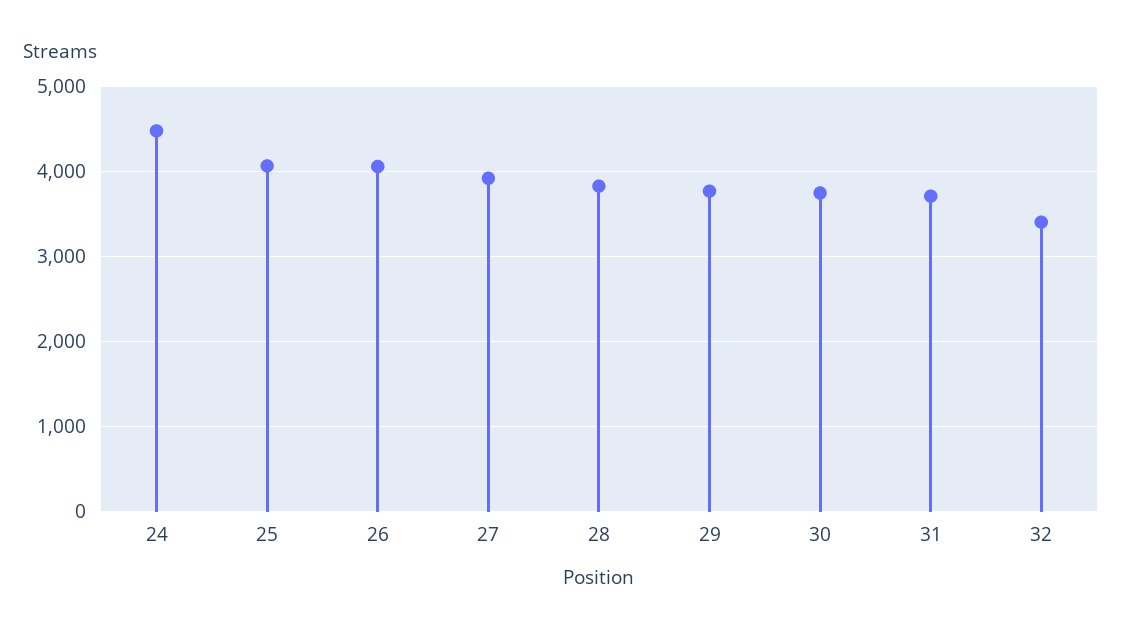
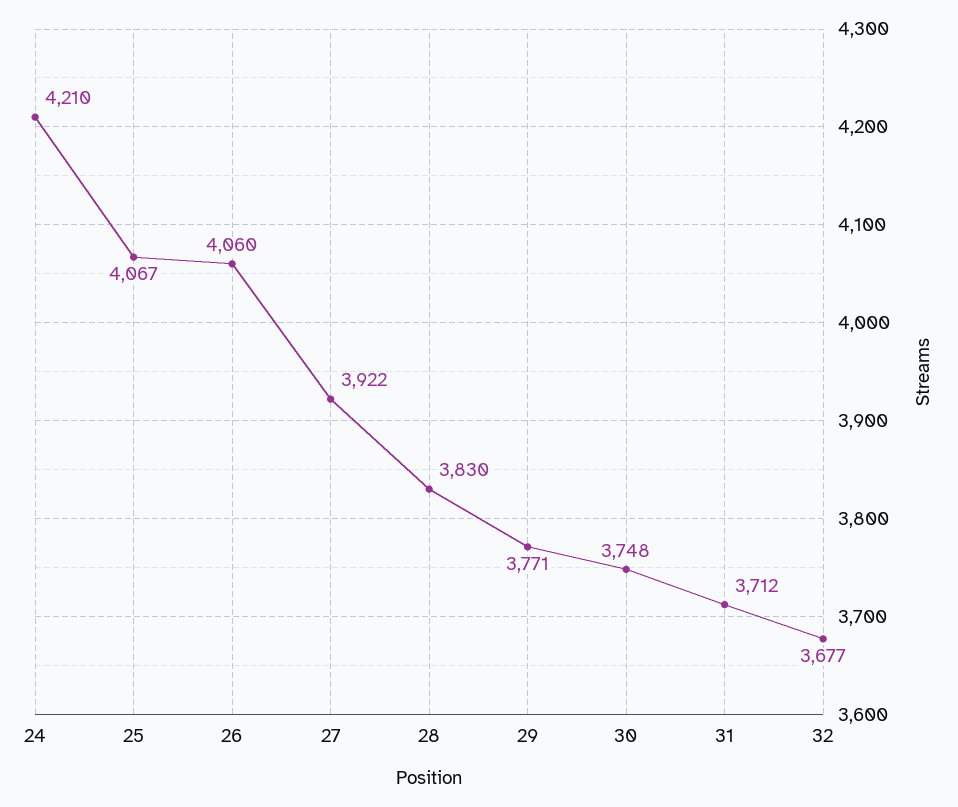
24: 4500 -> 4210
32: 3400 -> 3677

